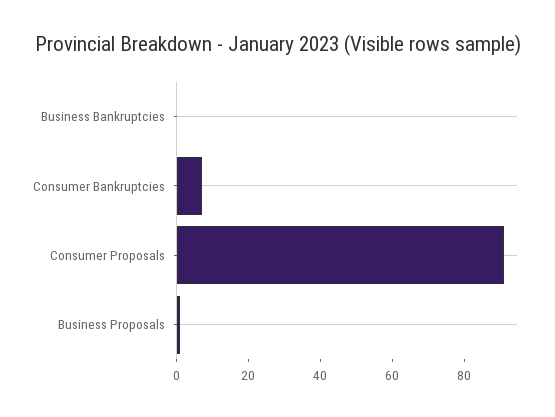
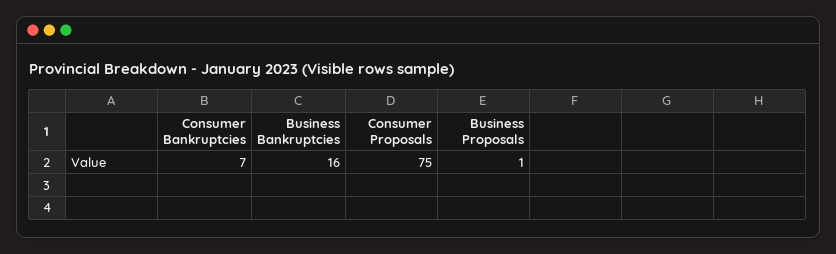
Business Bankruptcies: 0 -> 16
Consumer Proposals: 90 -> 75

